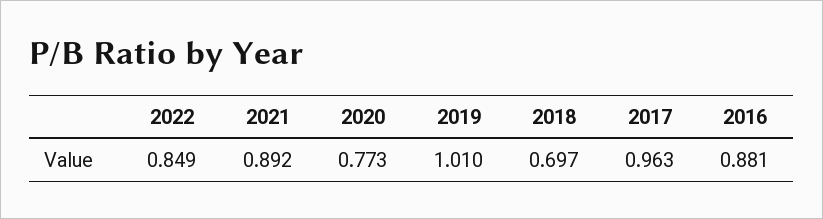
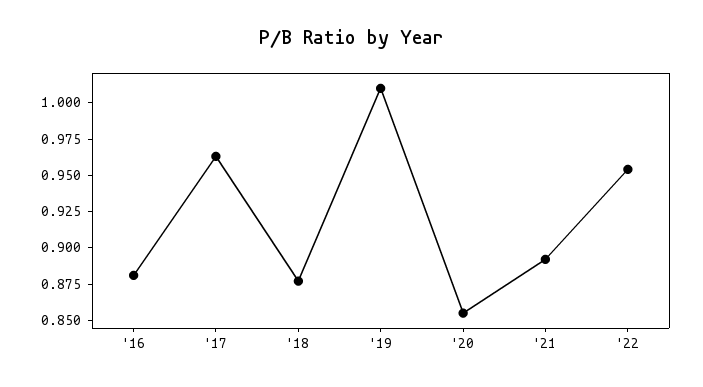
2022: 0.849 -> 0.95
2020: 0.773 -> 0.85
2018: 0.697 -> 0.875

